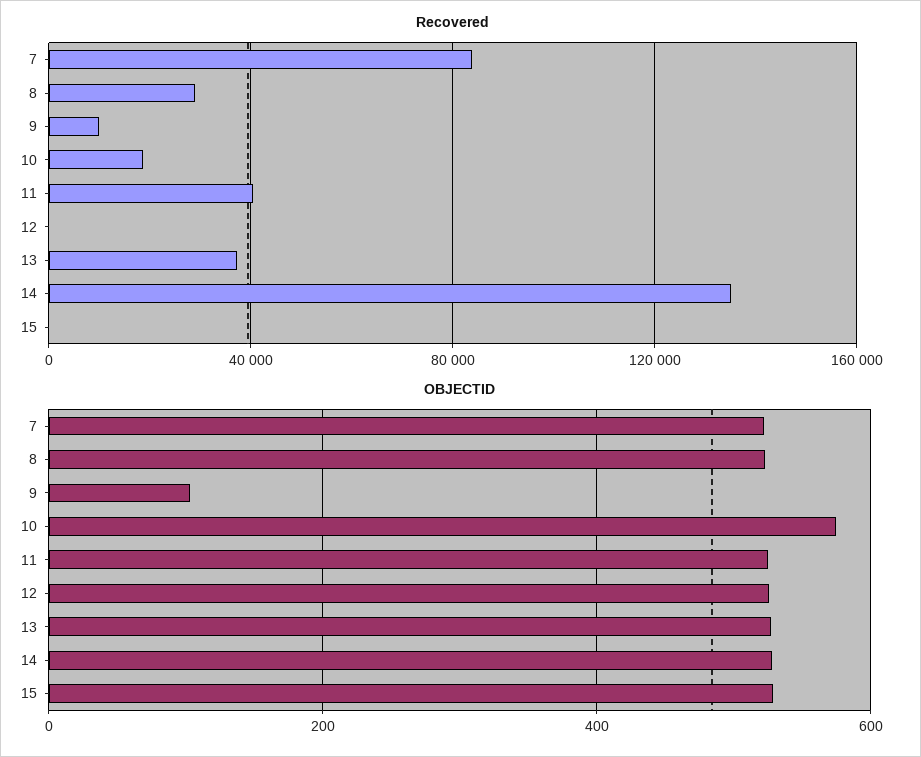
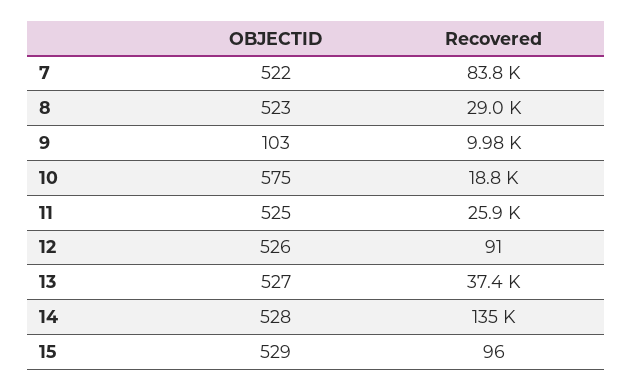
Recovered, 11: 40000 -> 25900

